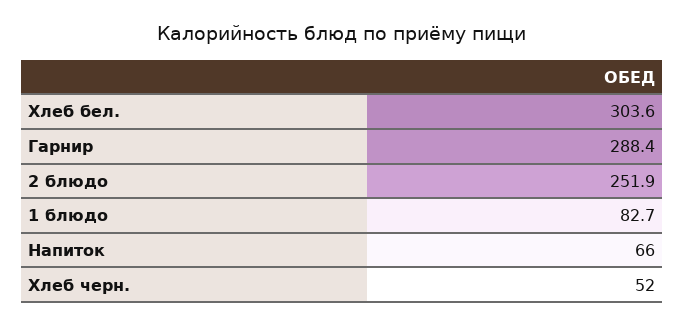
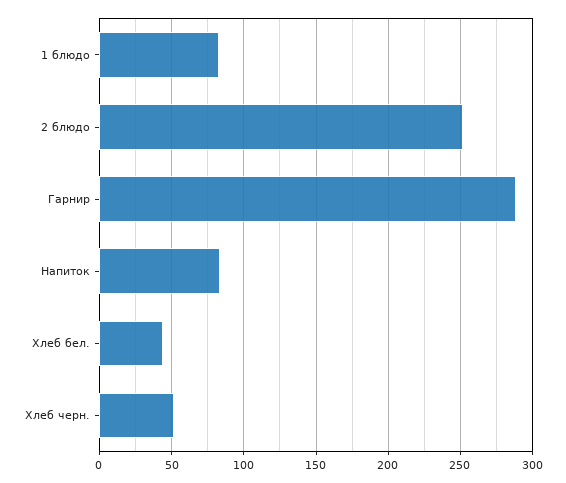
Хлеб бел.: 303.6 -> 45
Напиток: 66 -> 85

